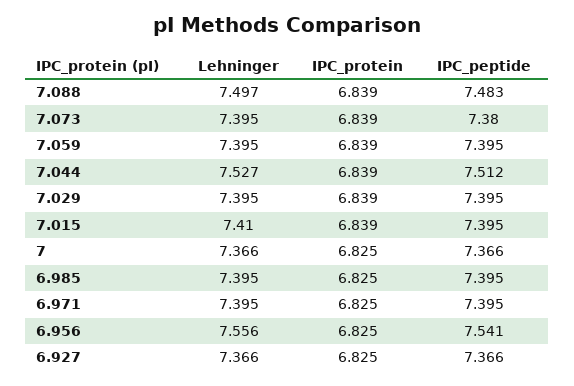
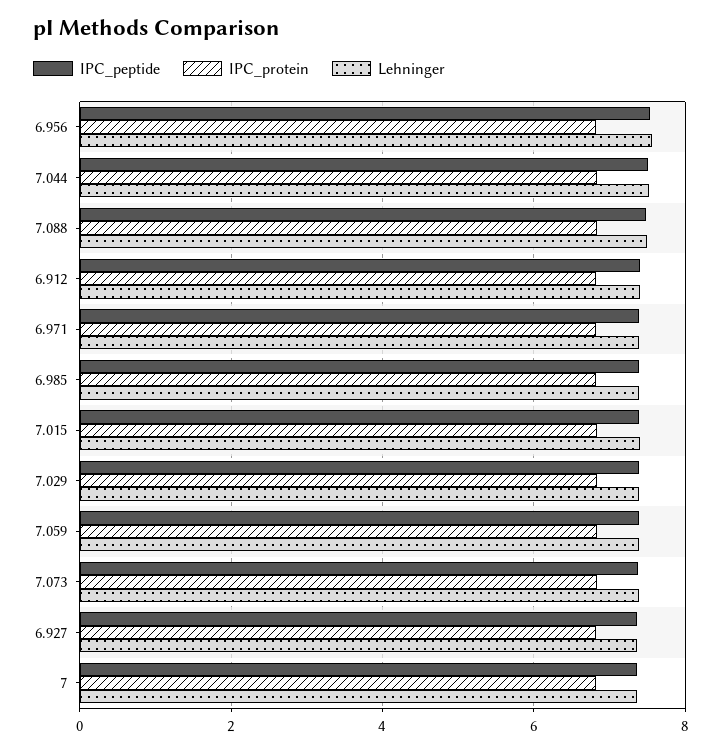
IPC_peptide, 6.912: none -> 7.4
IPC_protein, 6.912: none -> 6.8
Lehninger, 6.912: none -> 7.4

